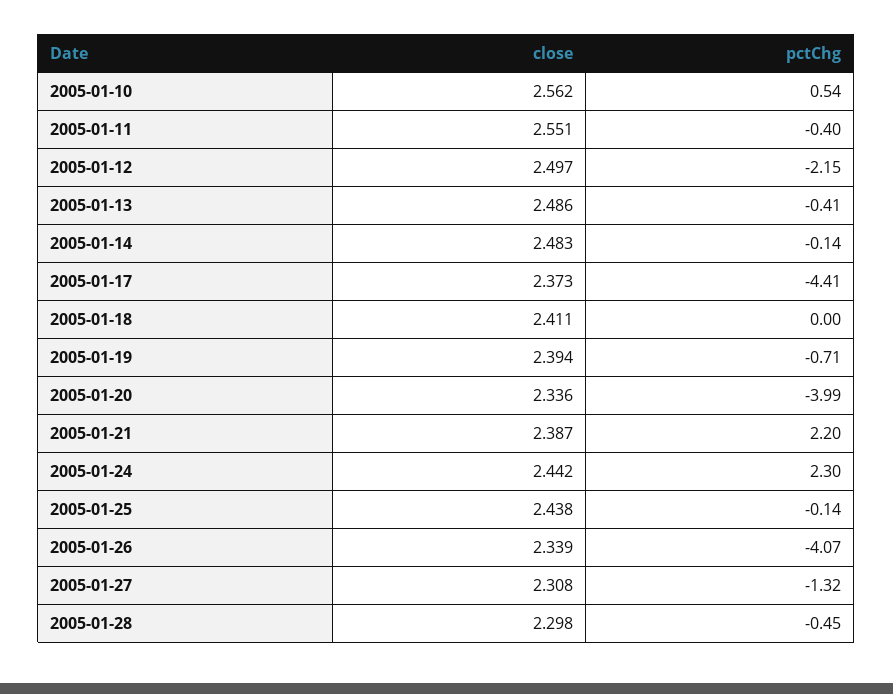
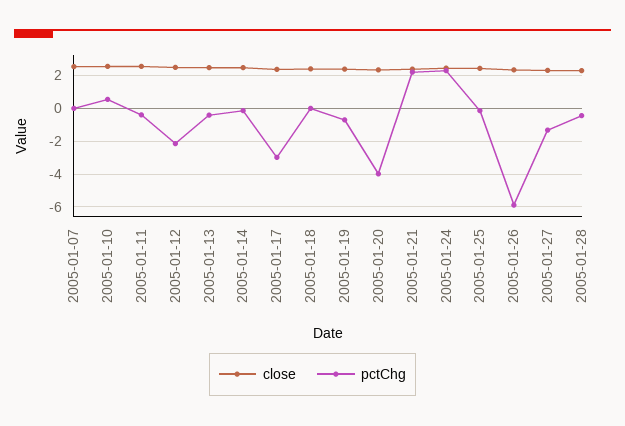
pctChg, 2005-01-17: -4.41 -> -3
pctChg, 2005-01-26: -4.07 -> -6
close, 2005-01-07: none -> 2.5
pctChg, 2005-01-07: none -> 0

